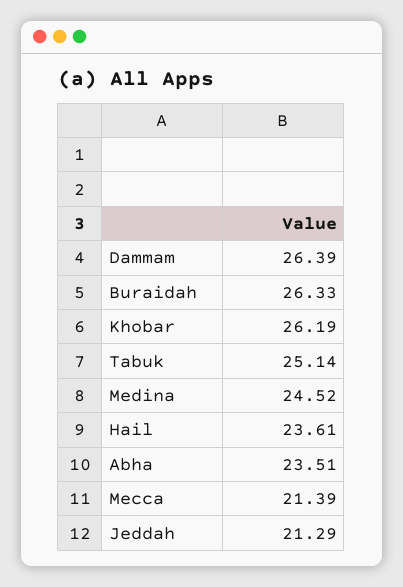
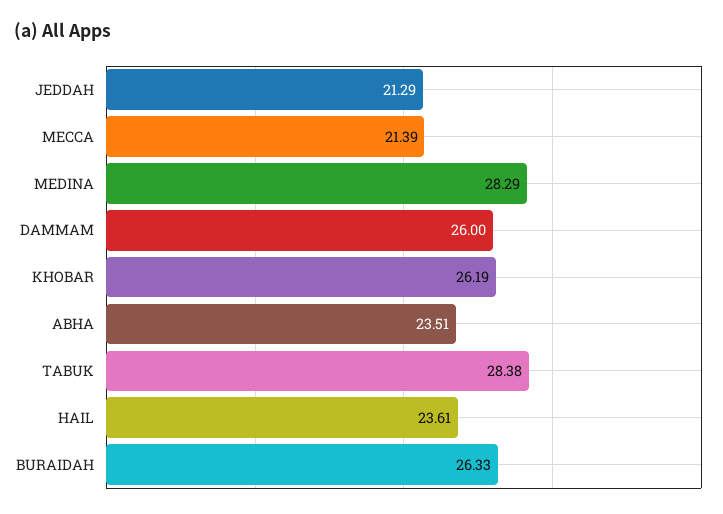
Dammam: 26.39 -> 26
Tabuk: 25.14 -> 28.38
Medina: 24.52 -> 28.29

